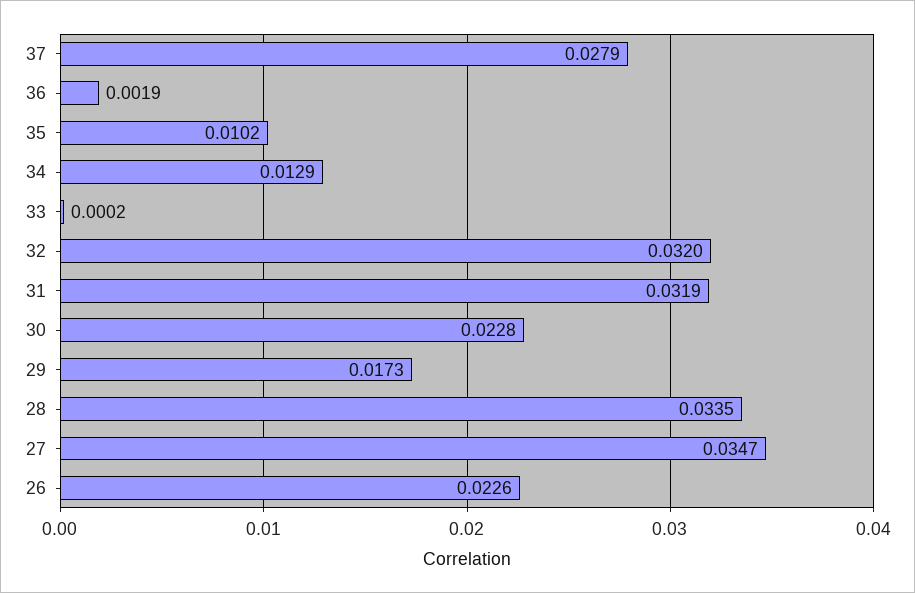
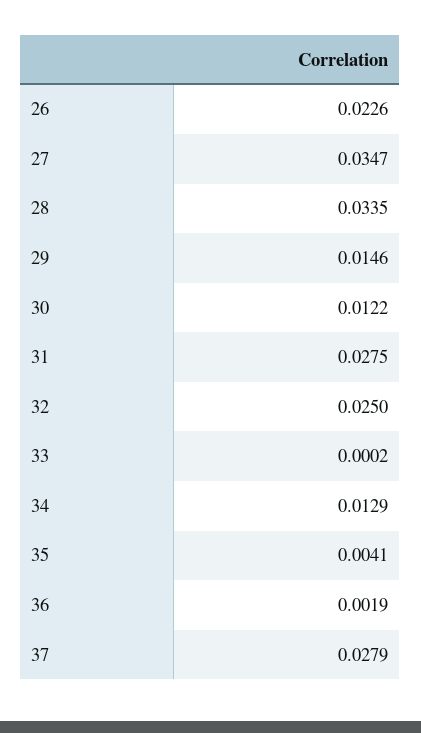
35: 0.0102 -> 0.0041
32: 0.032 -> 0.025
31: 0.0319 -> 0.0275
30: 0.0228 -> 0.0122
29: 0.0173 -> 0.0146

